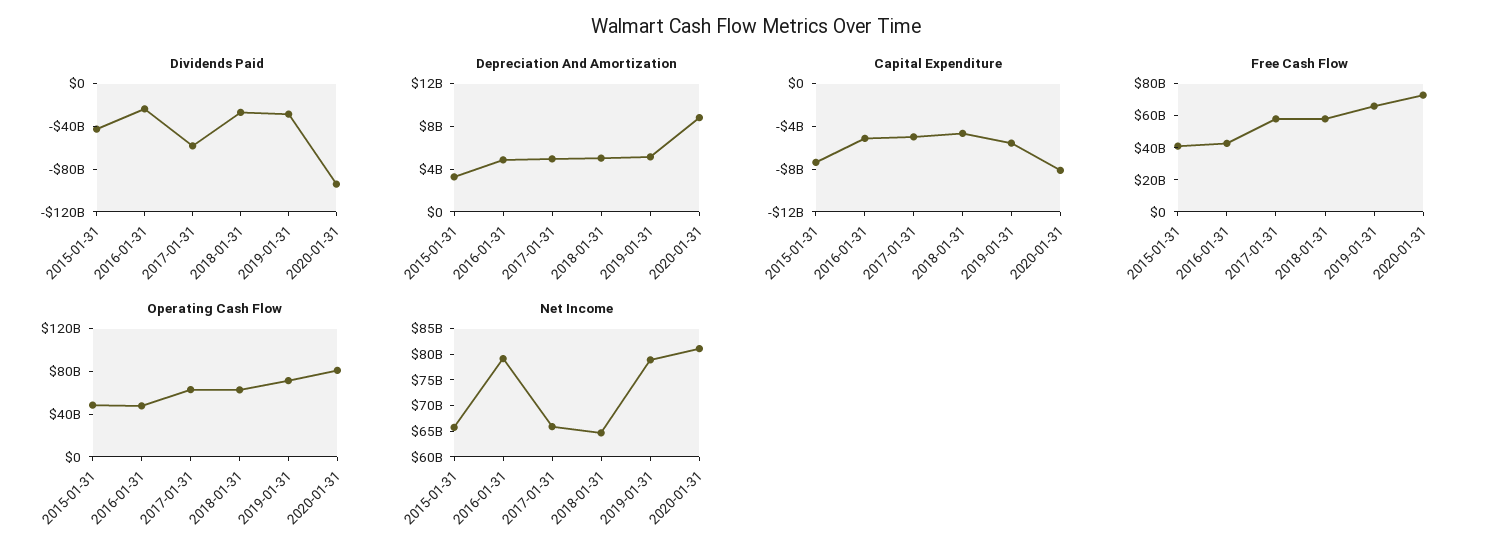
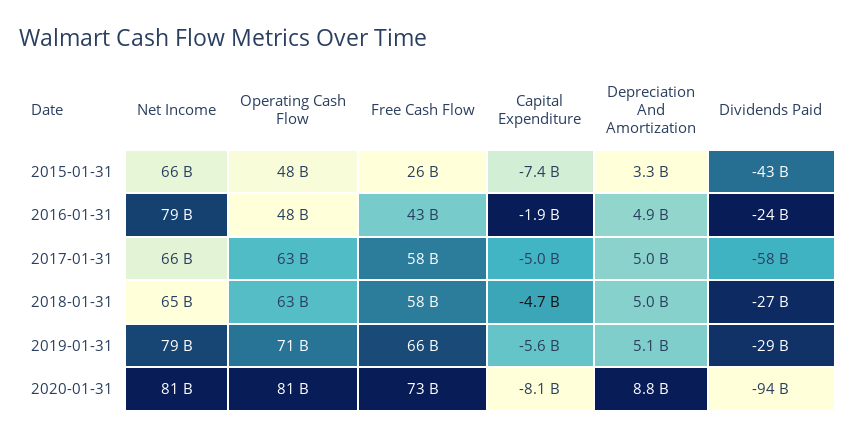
Capital Expenditure, 2016-01-31: -5000000000 -> -1900000000
Free Cash Flow, 2015-01-31: 40000000000 -> 26000000000

